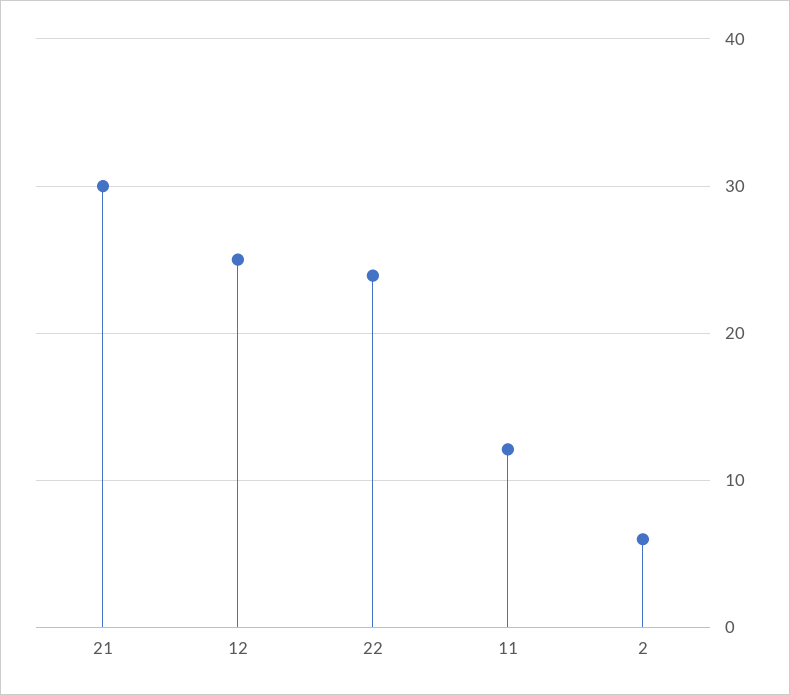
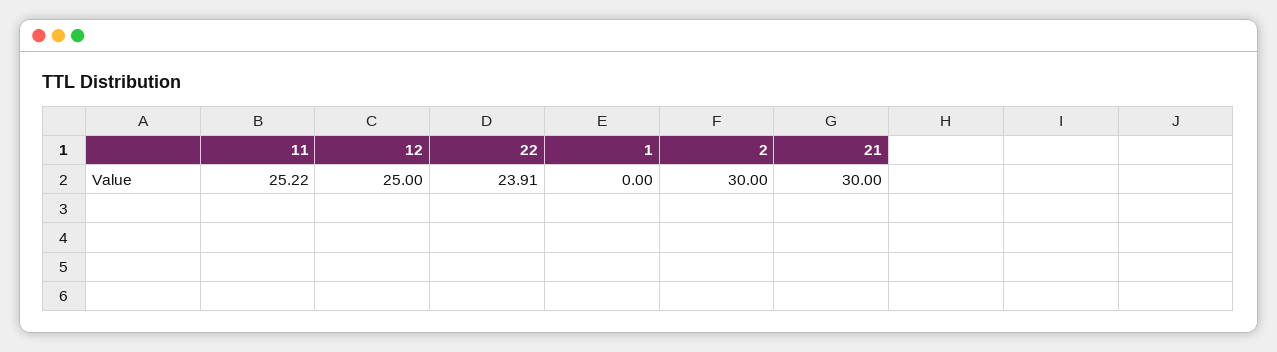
11: 12 -> 25.22
2: 6 -> 30
1: none -> 0

